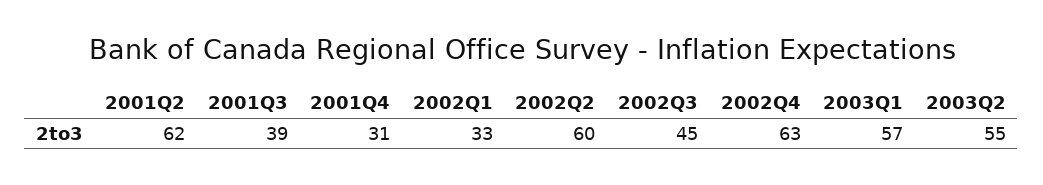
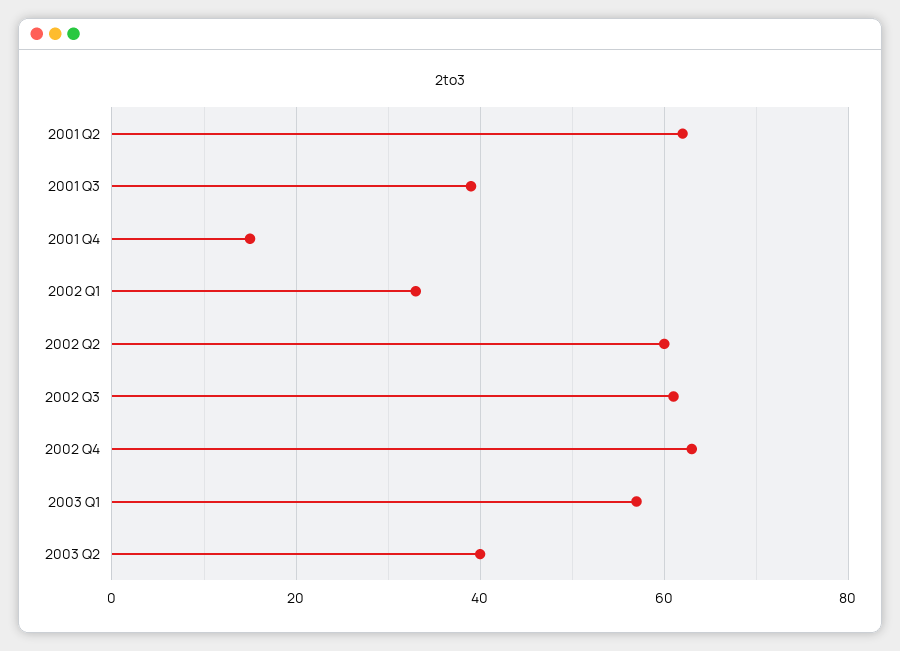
2001Q4: 31 -> 15
2002Q3: 45 -> 60
2003Q2: 55 -> 40

